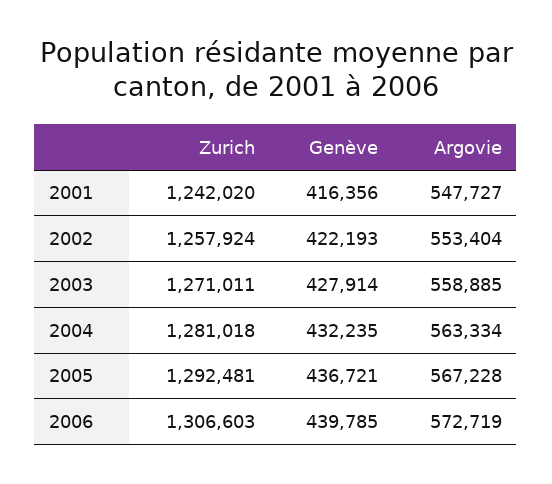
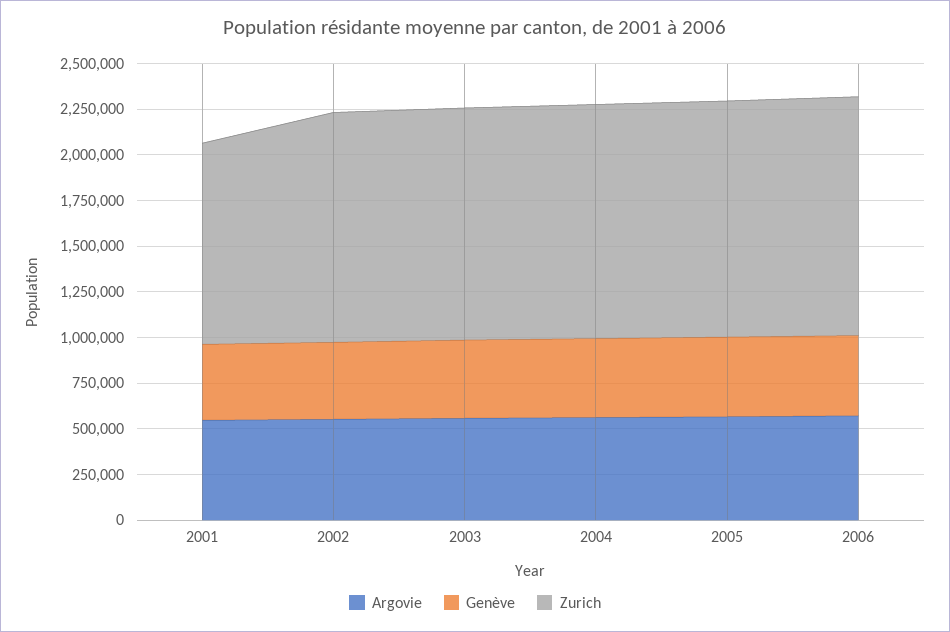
Zurich, 2001: 1242020 -> 1100000

